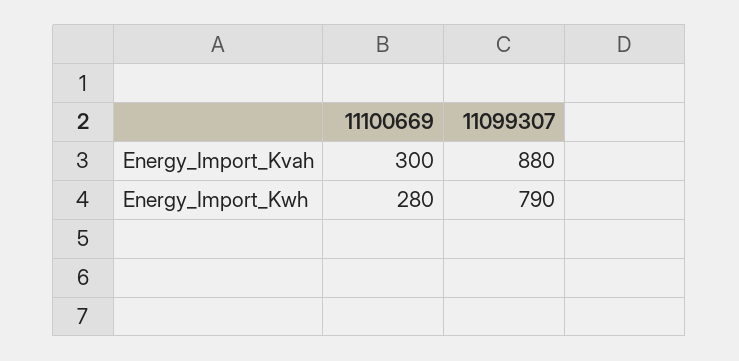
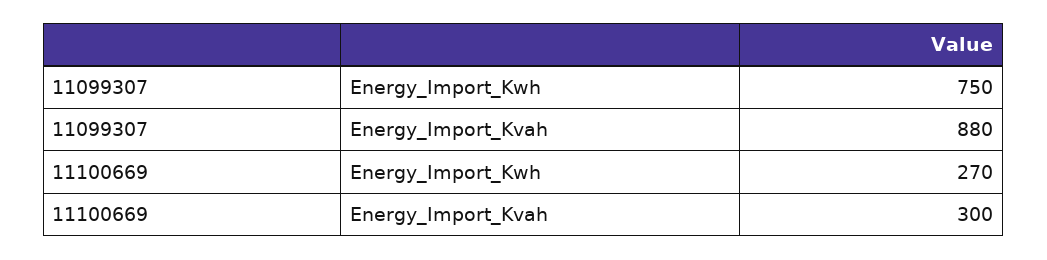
11100669, Energy_Import_Kwh: 280 -> 270
11099307, Energy_Import_Kwh: 790 -> 750

